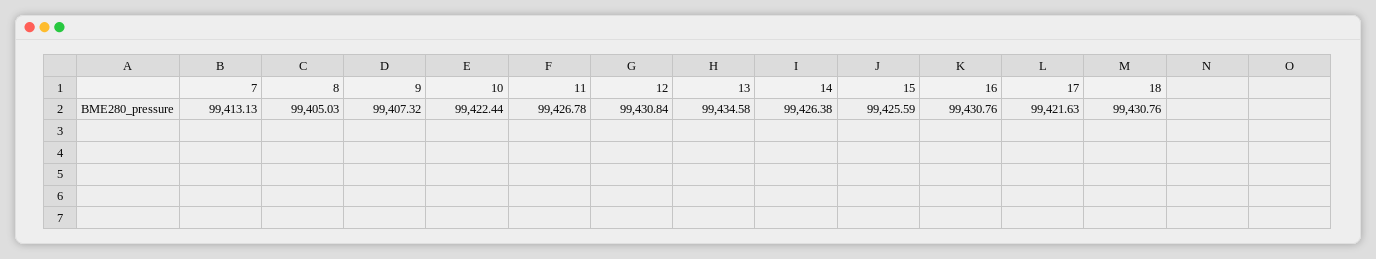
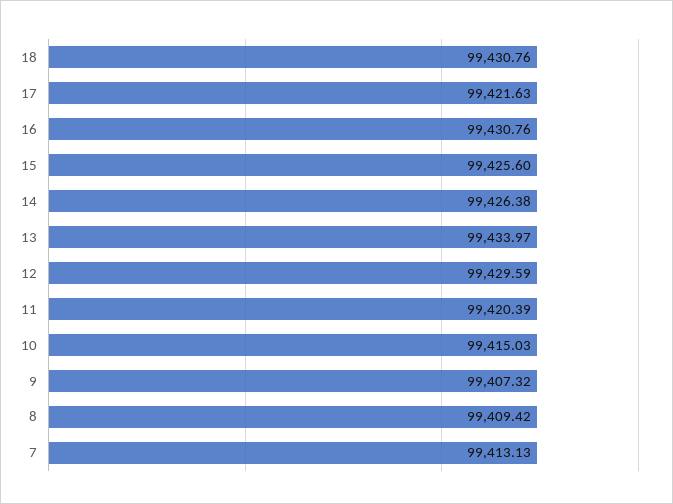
8: 99405.03 -> 99409.42
10: 99422.44 -> 99415.03
11: 99426.78 -> 99420.39
12: 99430.84 -> 99429.59
13: 99434.58 -> 99433.97
15: 99425.59 -> 99425.6

